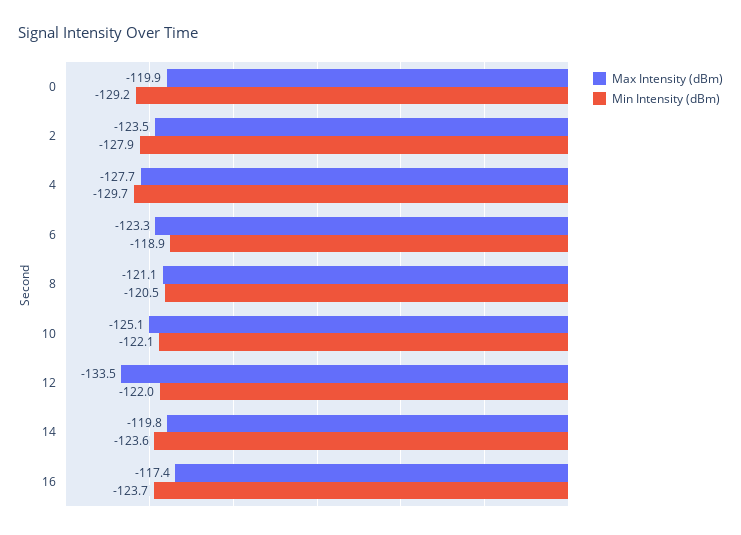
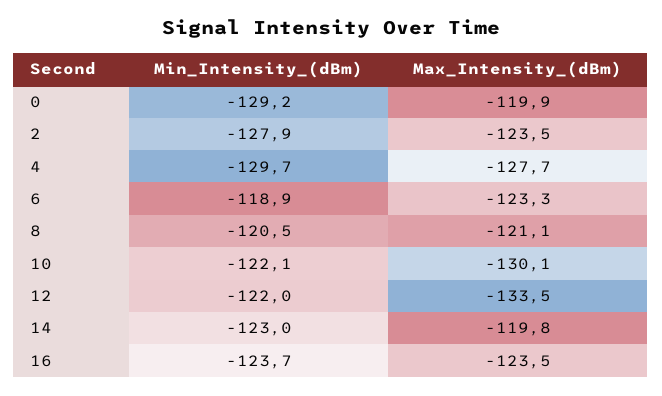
Max Intensity (dBm), 10: -125.1 -> -130.1
Min Intensity (dBm), 14: -123.6 -> -123
Max Intensity (dBm), 16: -117.4 -> -123.5

